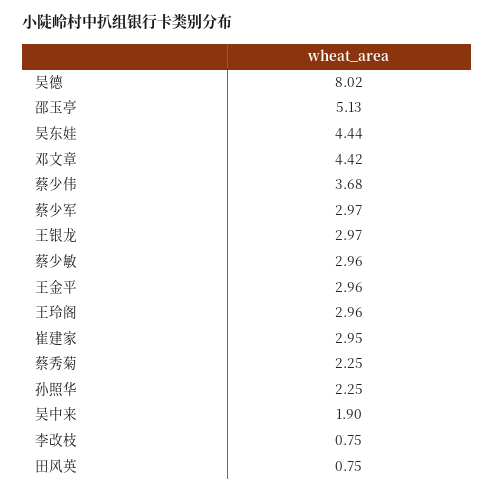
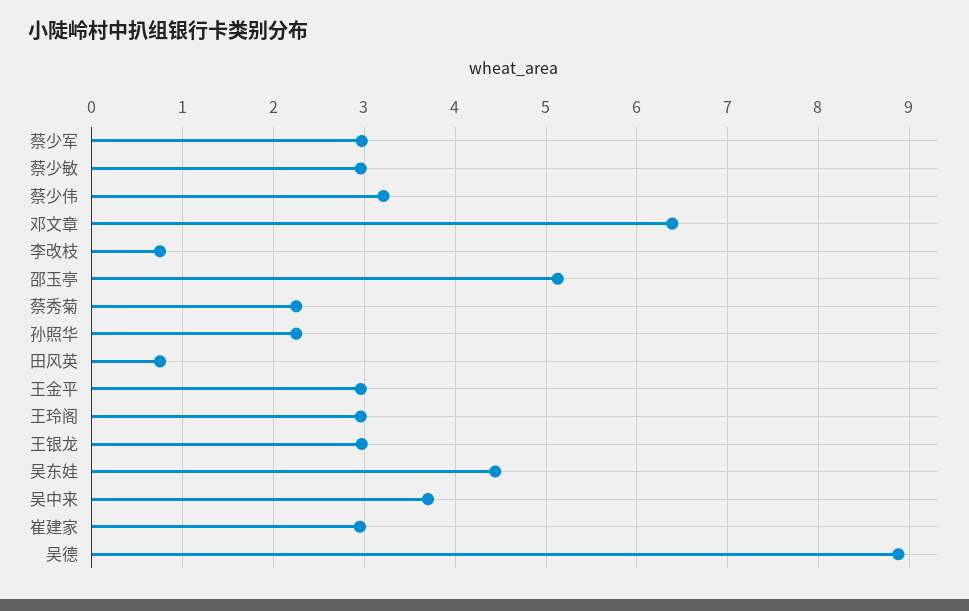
吴德: 8.02 -> 8.9
邓文章: 4.42 -> 6.4
蔡少伟: 3.68 -> 3.2
吴中来: 1.9 -> 3.7

